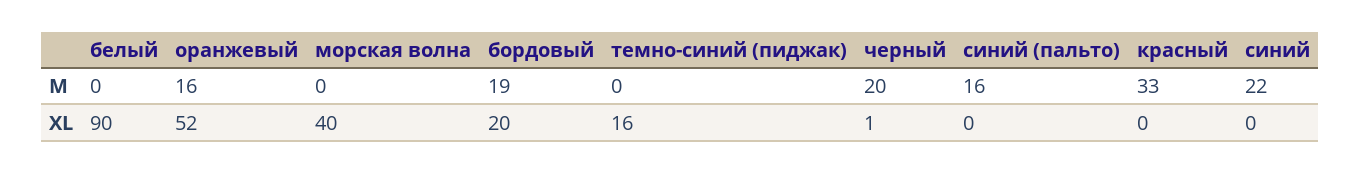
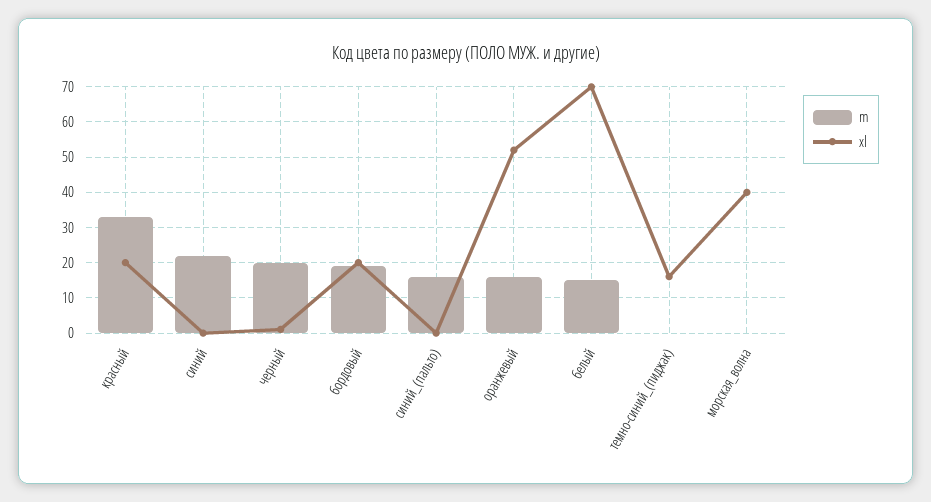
M, белый: 0 -> 15
XL, белый: 90 -> 70
XL, красный: 0 -> 20

